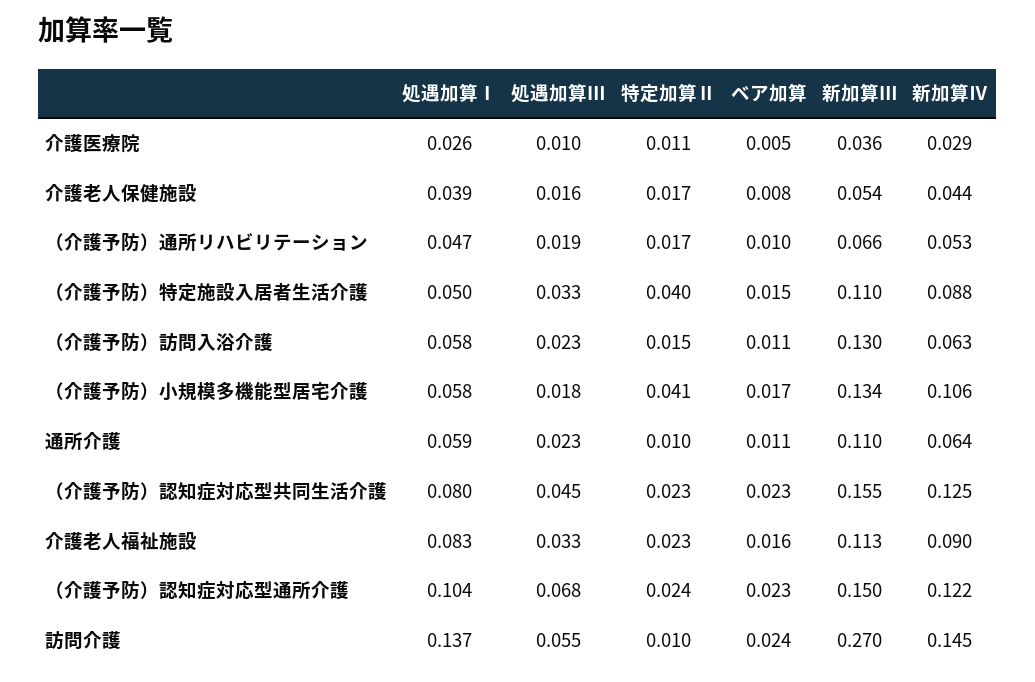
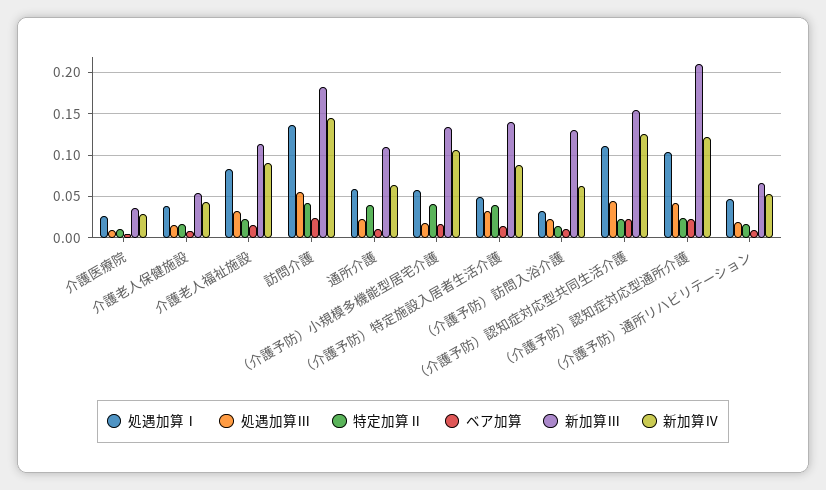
新加算Ⅲ, （介護予防）特定施設入居者生活介護: 0.11 -> 0.14
処遇加算Ⅰ, （介護予防）訪問入浴介護: 0.058 -> 0.03
特定加算Ⅱ, 通所介護: 0.01 -> 0.04
処遇加算Ⅰ, （介護予防）認知症対応型共同生活介護: 0.08 -> 0.11
処遇加算Ⅲ, （介護予防）認知症対応型通所介護: 0.068 -> 0.04
新加算Ⅲ, （介護予防）認知症対応型通所介護: 0.15 -> 0.21
特定加算Ⅱ, 訪問介護: 0.01 -> 0.04
新加算Ⅲ, 訪問介護: 0.27 -> 0.18

